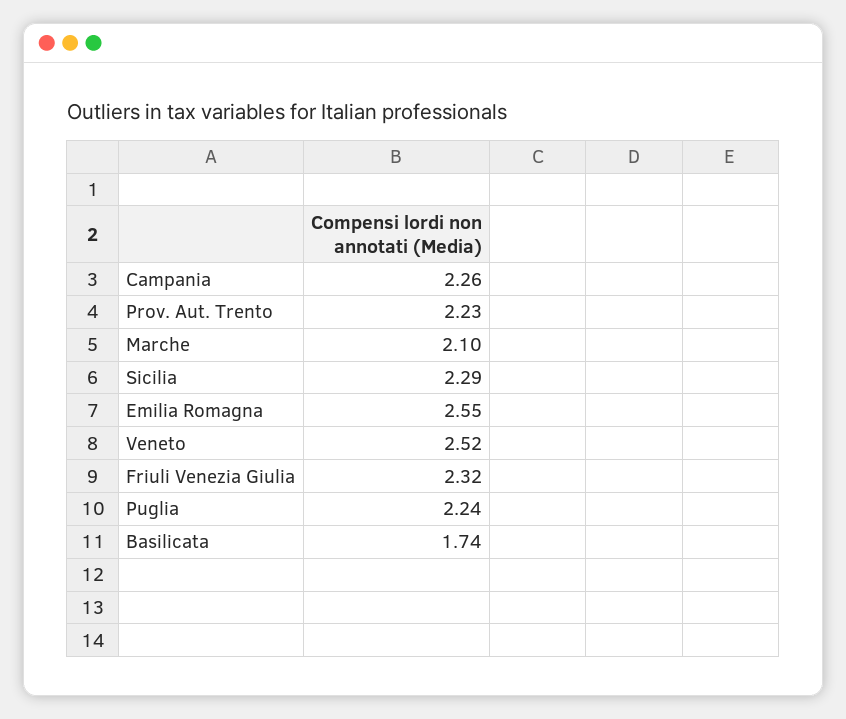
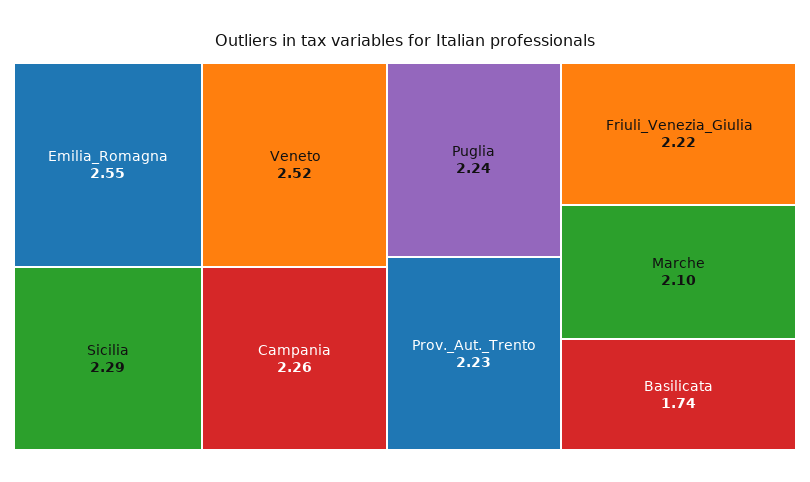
Friuli Venezia Giulia: 2.32 -> 2.22

